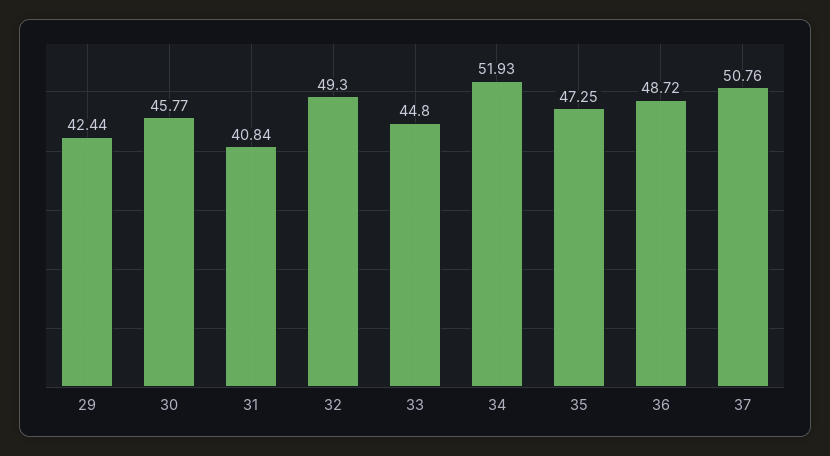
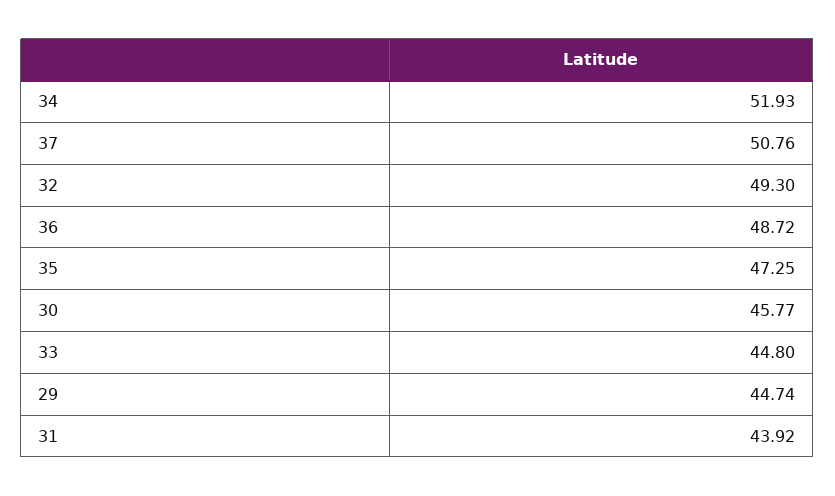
29: 42.44 -> 44.74
31: 40.84 -> 43.92

